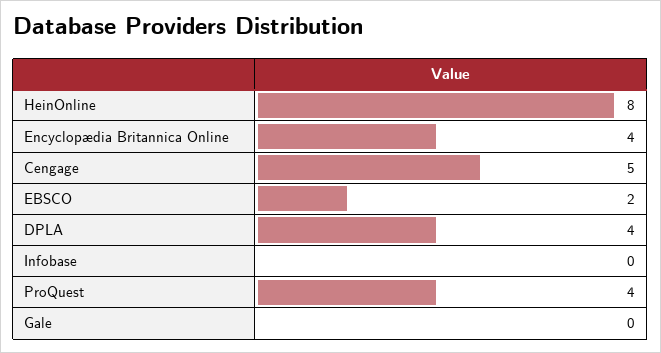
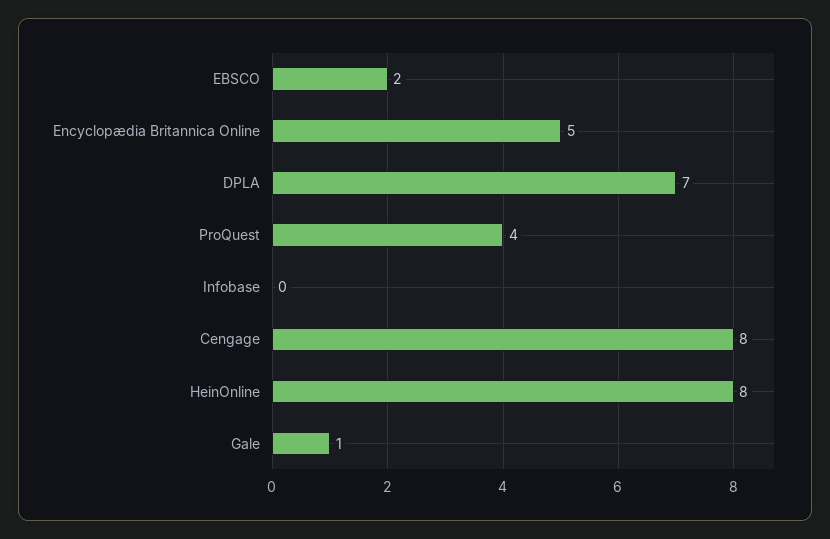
Encyclopædia Britannica Online: 4 -> 5
Cengage: 5 -> 8
DPLA: 4 -> 7
Gale: 0 -> 1

